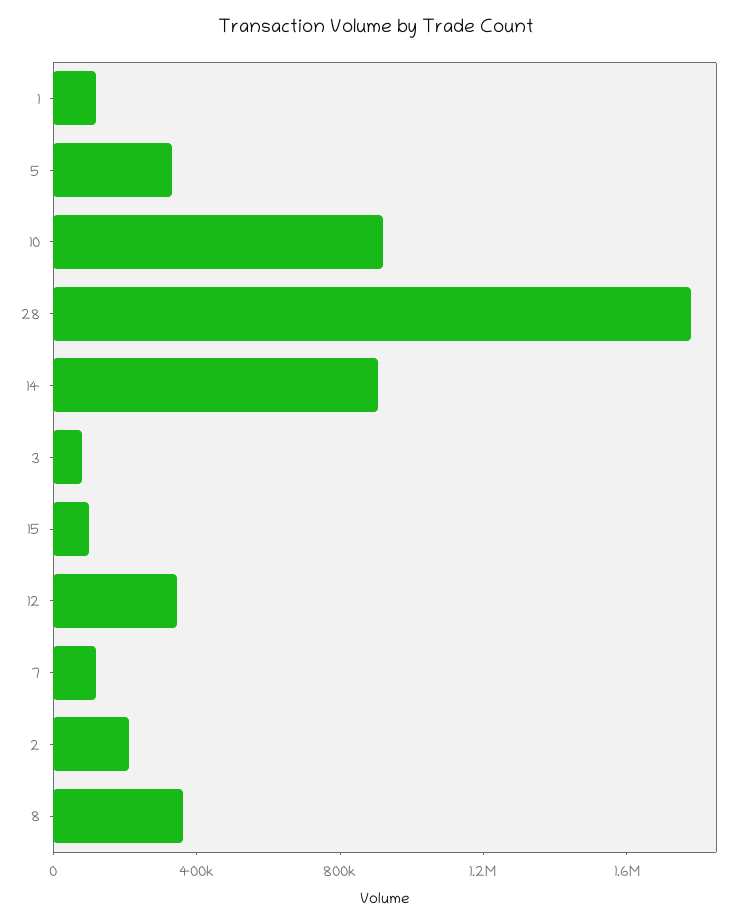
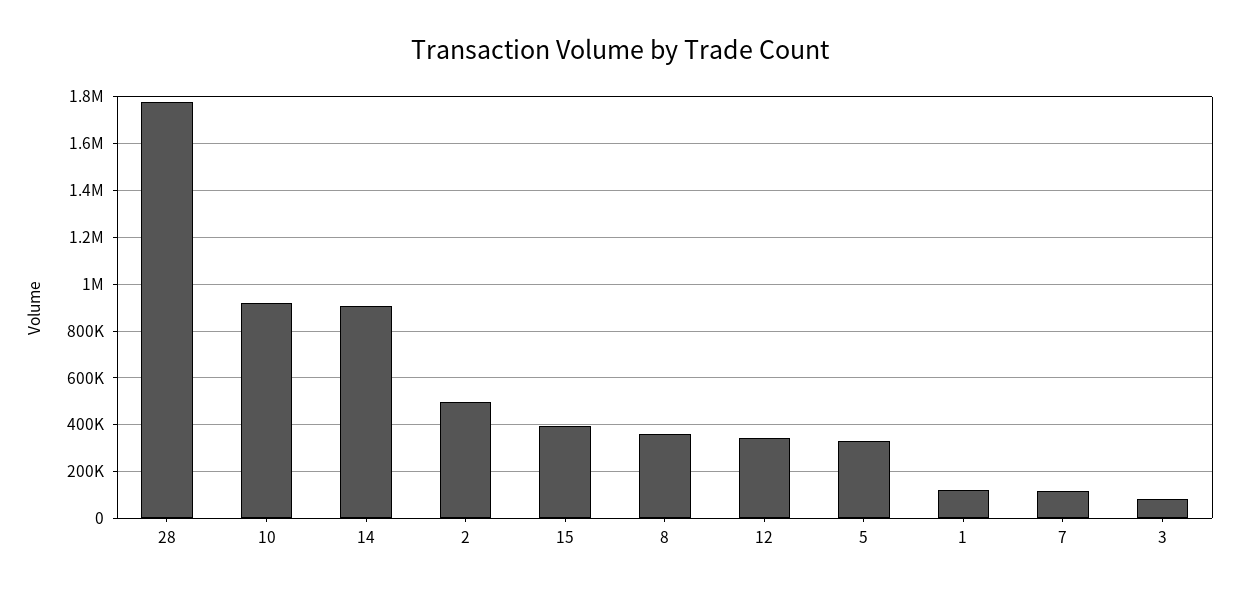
15: 100000 -> 400000
2: 200000 -> 500000

